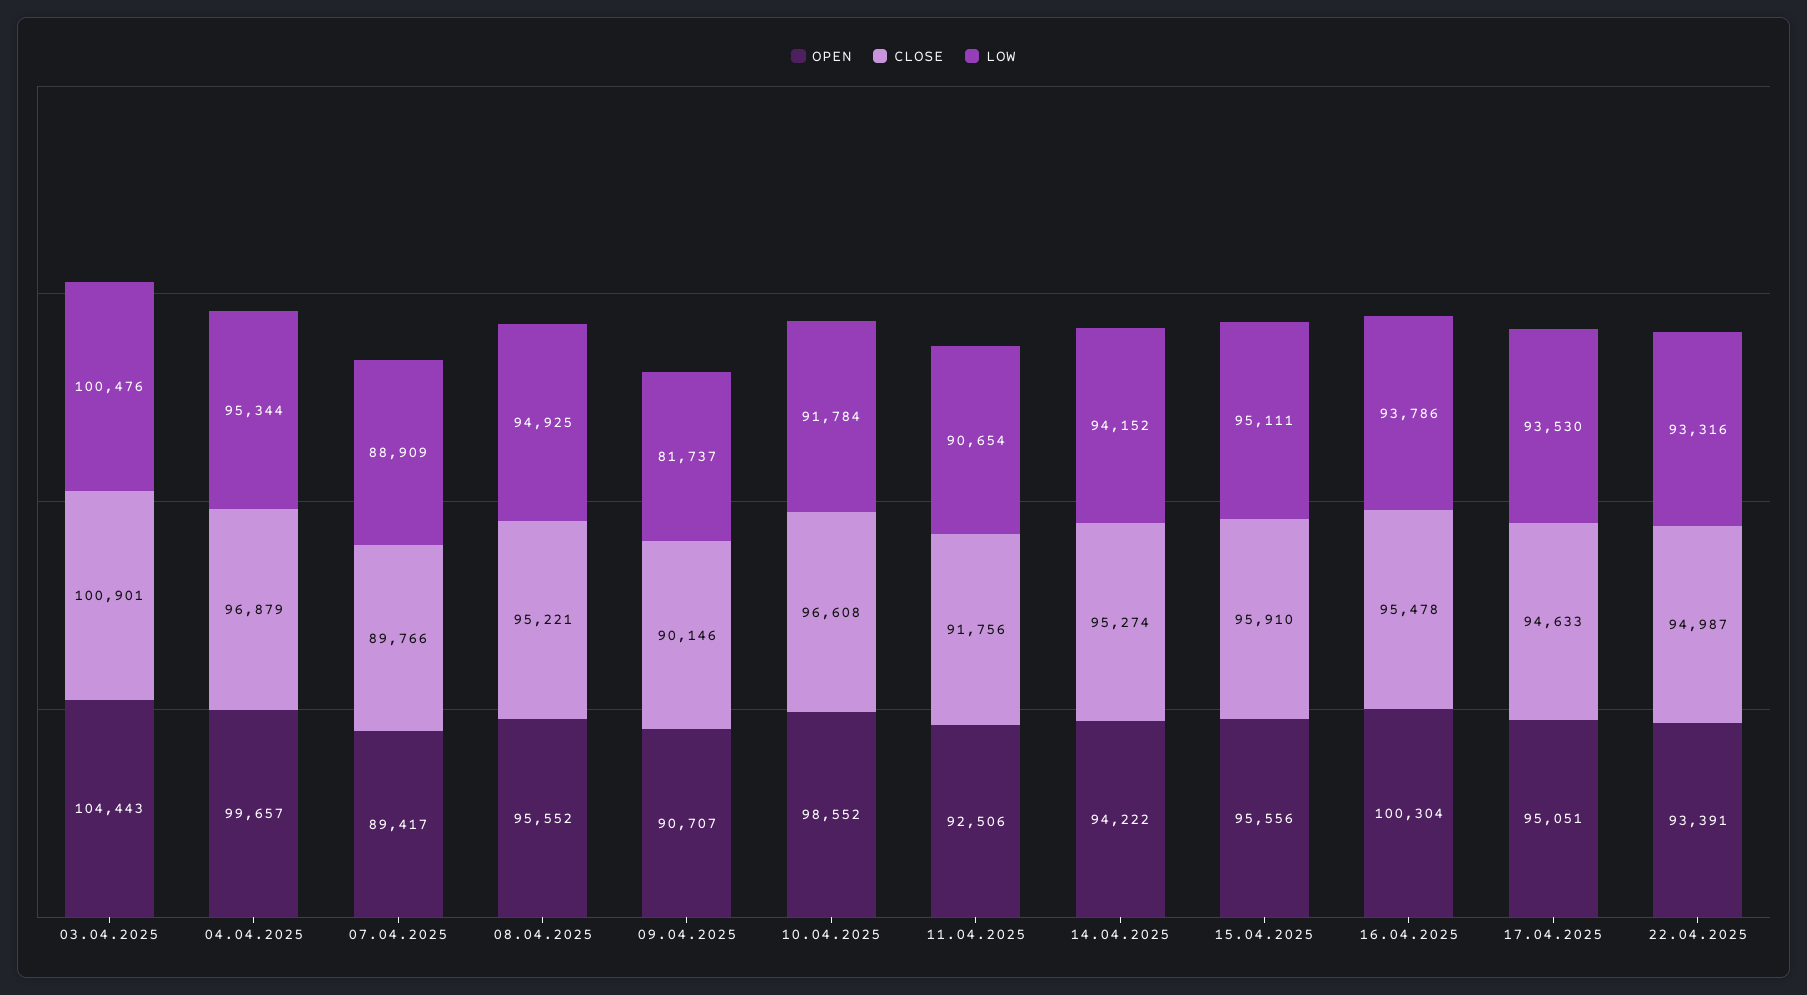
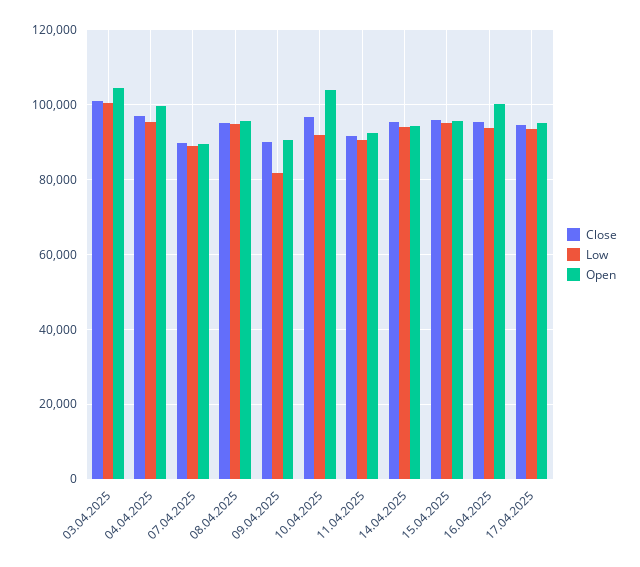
OPEN, 10.04.2025: 98552 -> 104000
OPEN, 22.04.2025: 93391 -> none
CLOSE, 22.04.2025: 94987 -> none
LOW, 22.04.2025: 93316 -> none

